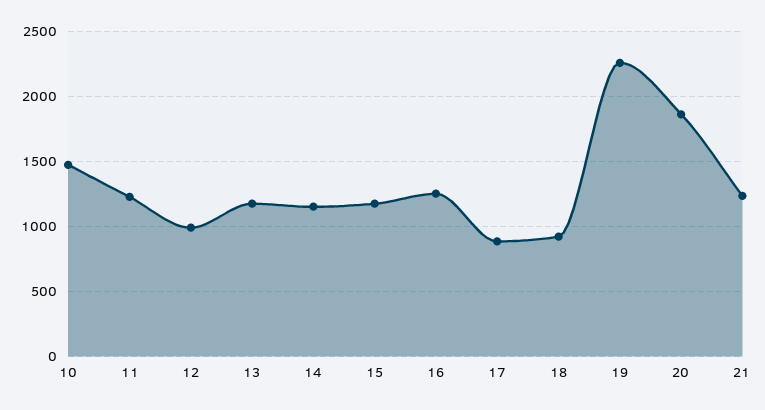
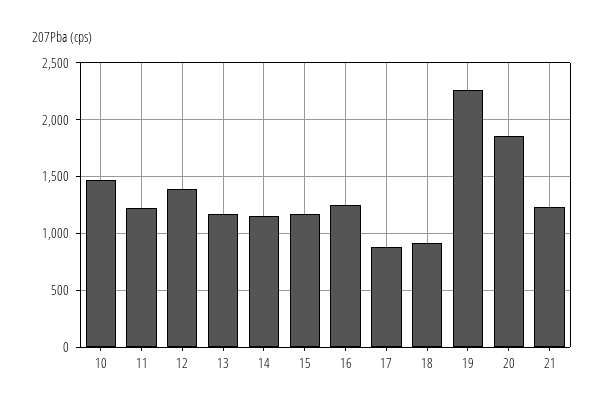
12: 1000 -> 1400

